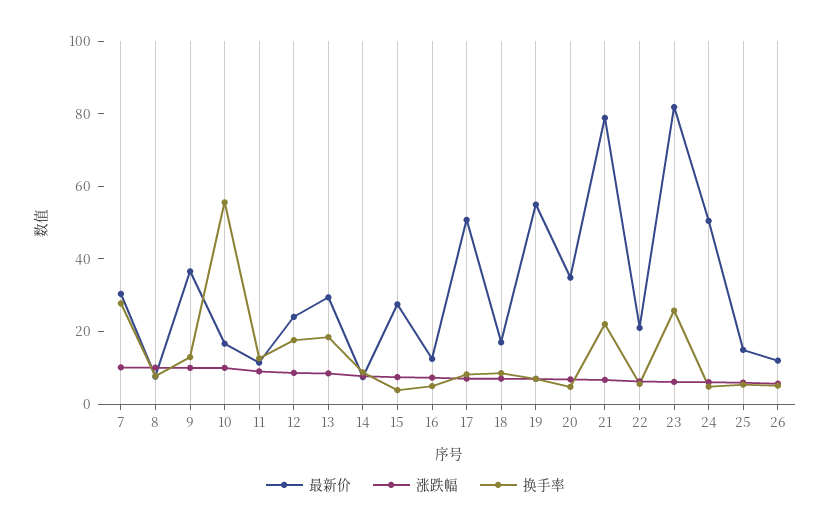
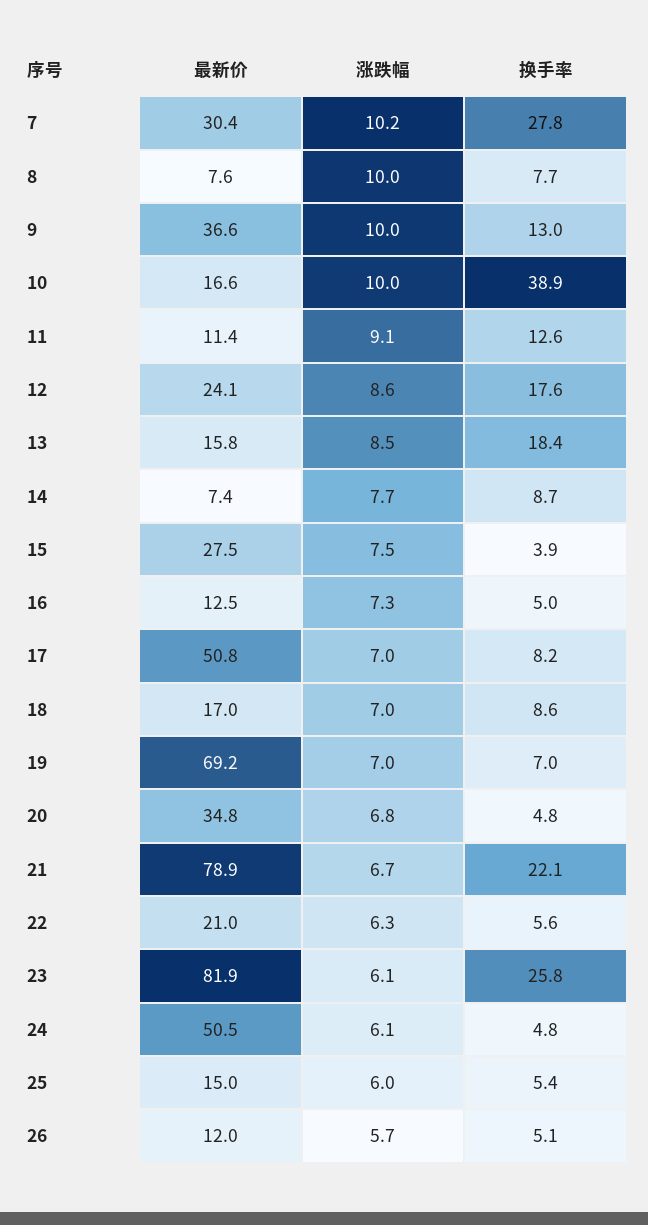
换手率, 10: 55 -> 38.9
最新价, 13: 30 -> 15.8
最新价, 19: 55 -> 69.2

